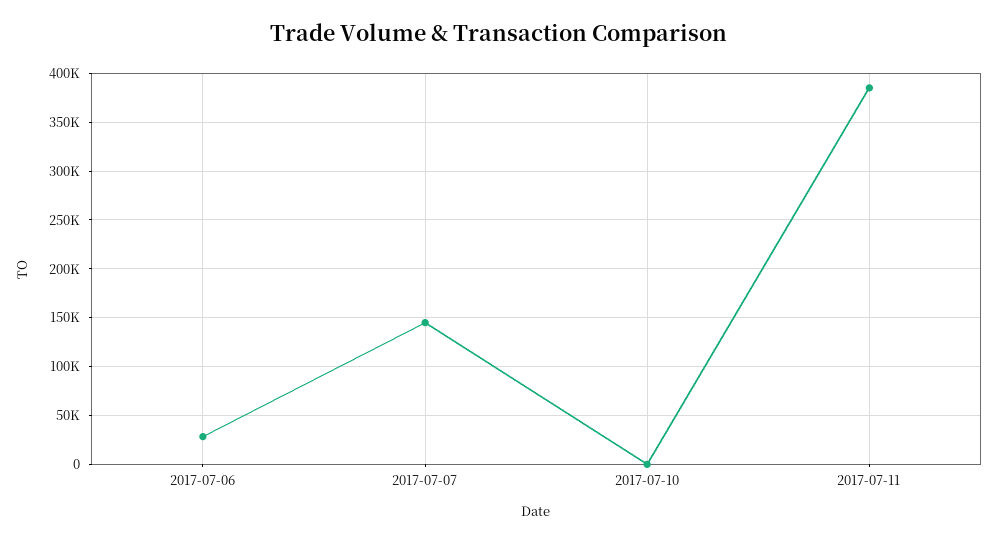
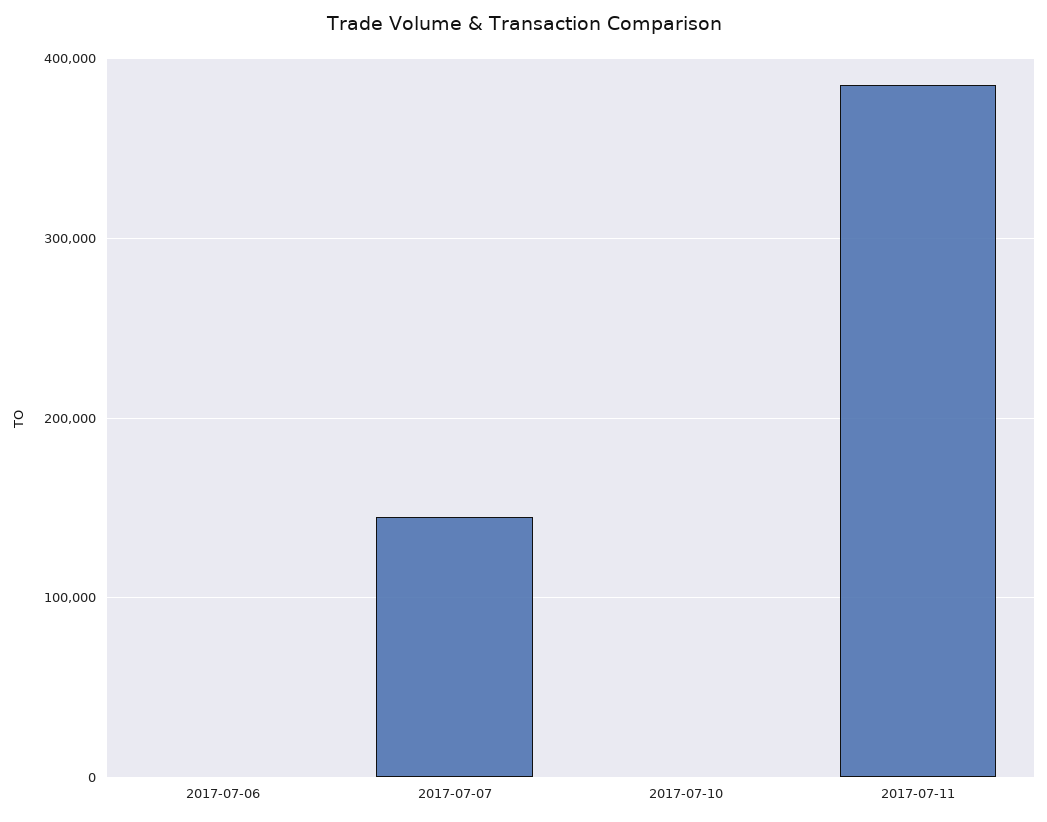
2017-07-06: 30000 -> 0

